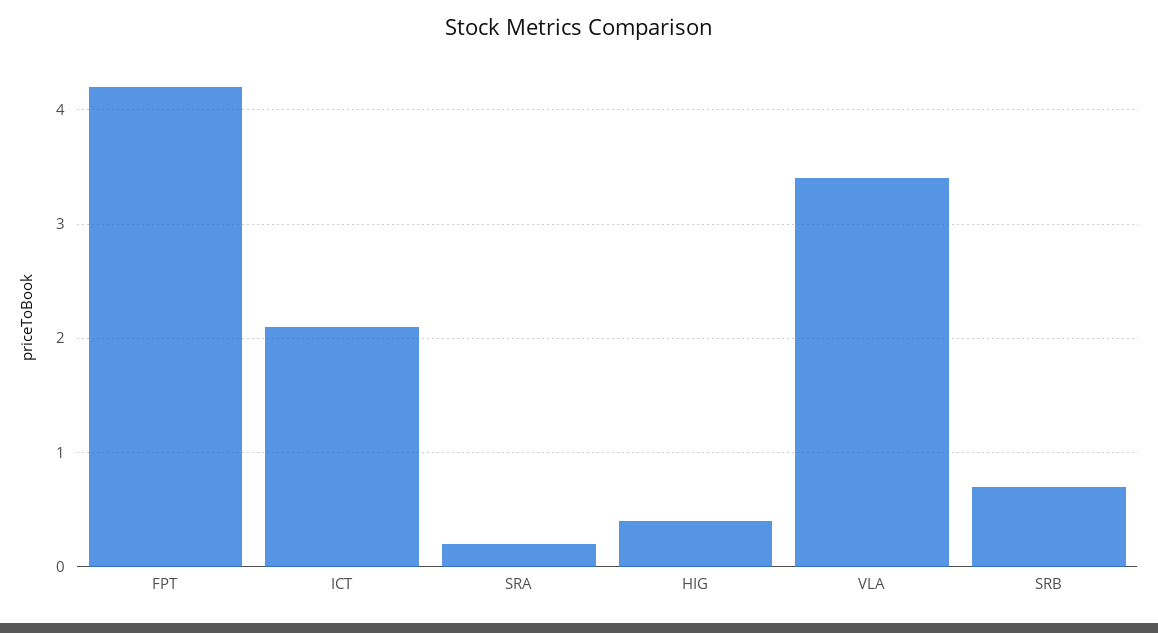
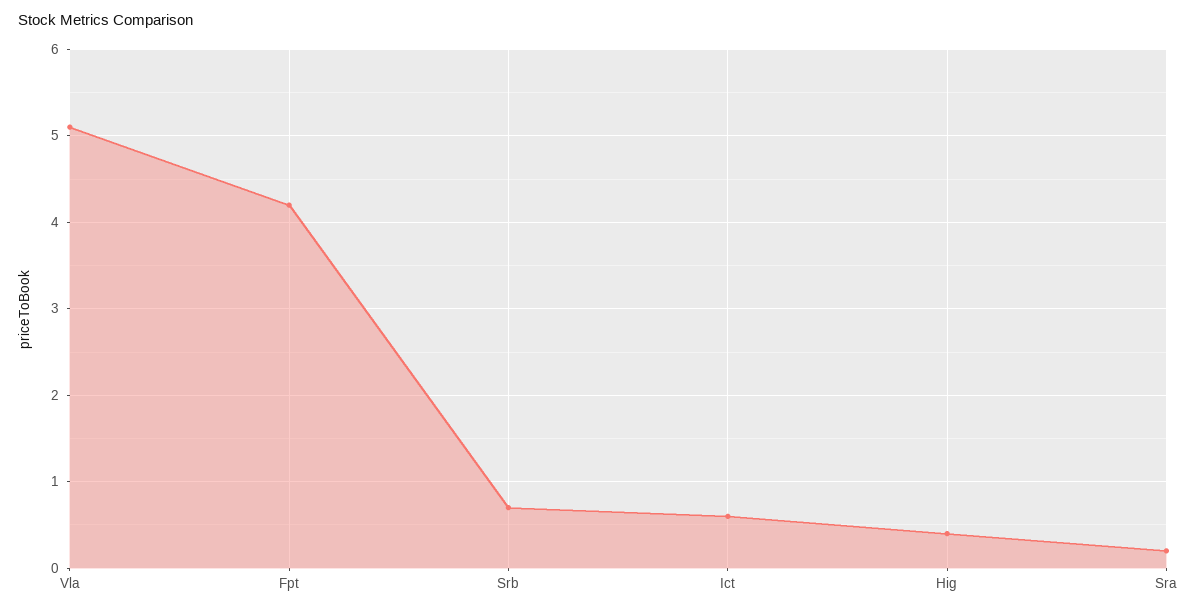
ICT: 2.1 -> 0.6
VLA: 3.4 -> 5.1

